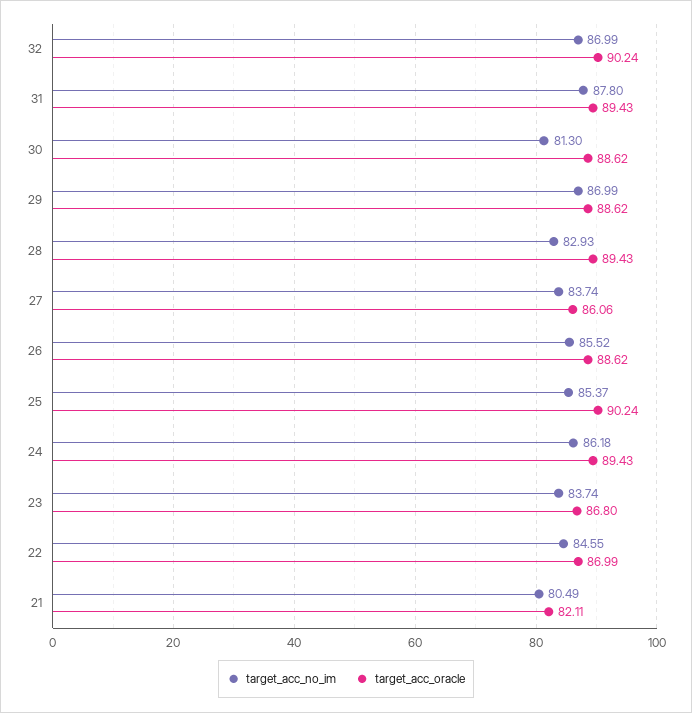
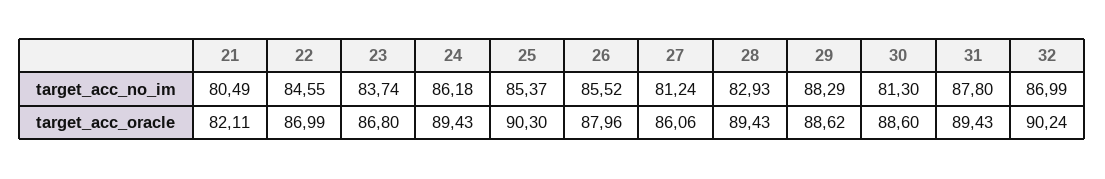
target_acc_oracle, 30: 88.62 -> 88.6
target_acc_no_im, 29: 86.99 -> 88.29
target_acc_no_im, 27: 83.74 -> 81.24
target_acc_oracle, 26: 88.62 -> 87.96
target_acc_oracle, 25: 90.24 -> 90.3

